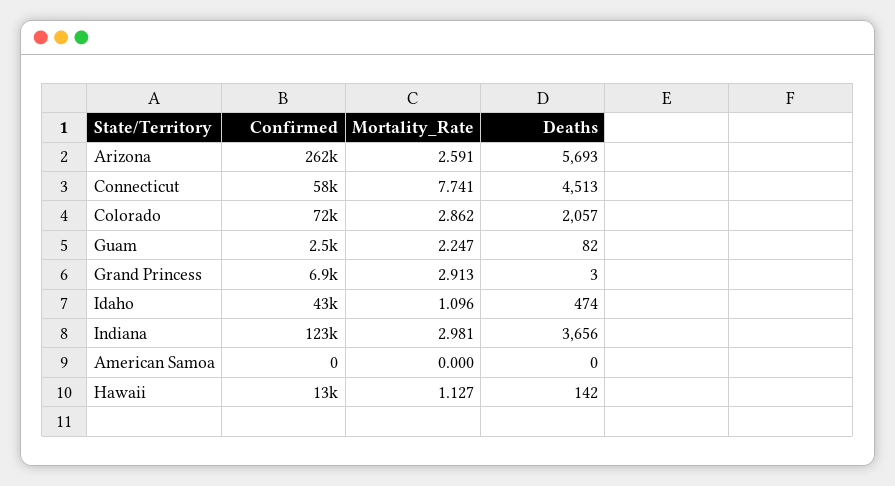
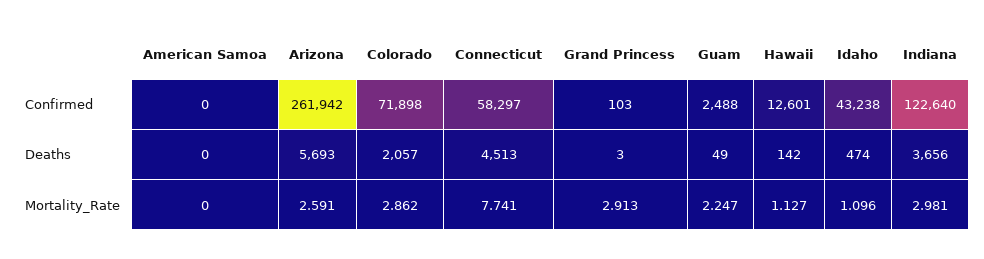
Deaths, Guam: 82 -> 49
Confirmed, Grand Princess: 6900 -> 103

